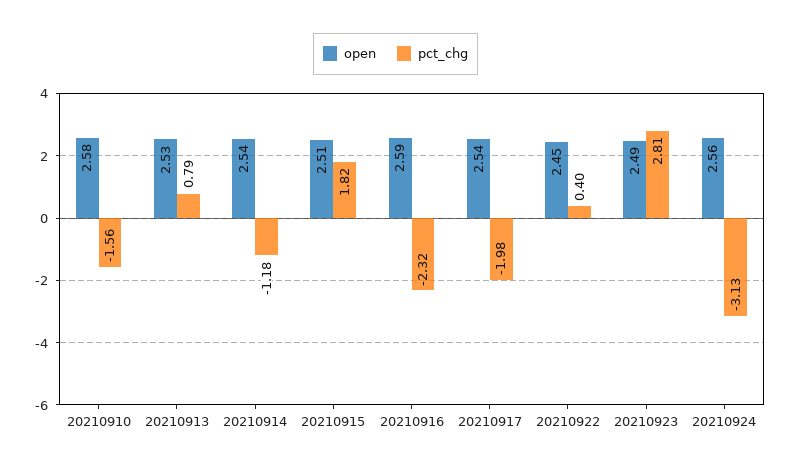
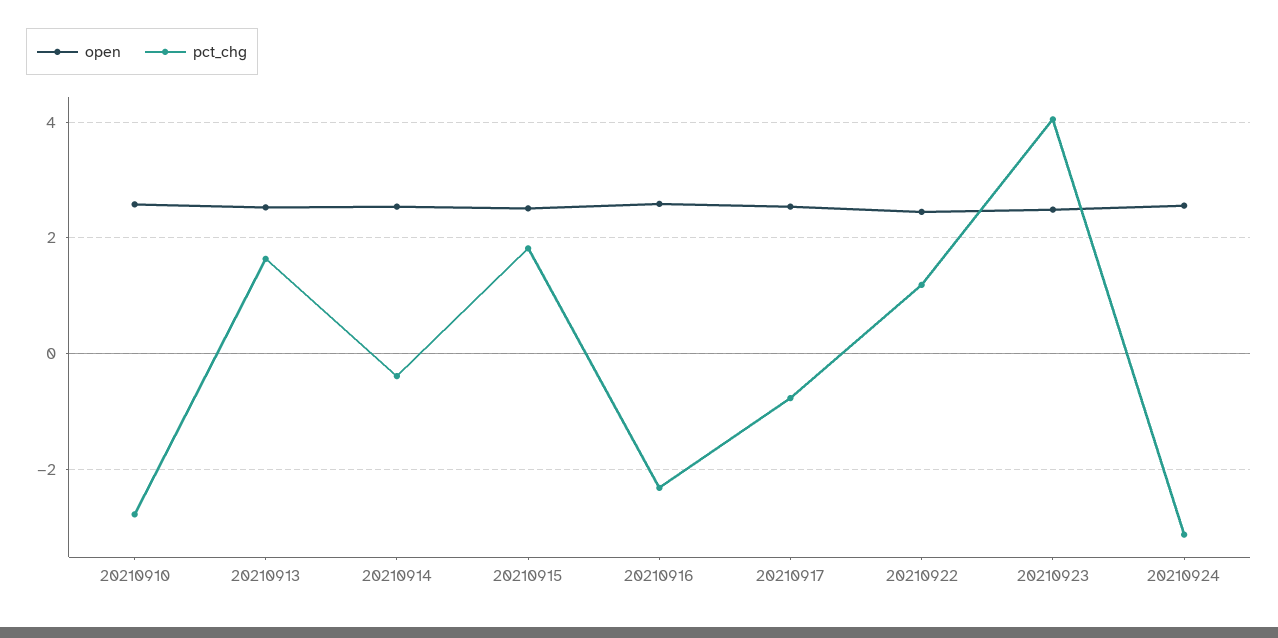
pct_chg, 20210910: -1.56 -> -2.8
pct_chg, 20210913: 0.79 -> 1.6
pct_chg, 20210914: -1.18 -> -0.4
pct_chg, 20210917: -1.98 -> -0.8
pct_chg, 20210922: 0.4 -> 1.2
pct_chg, 20210923: 2.81 -> 4

